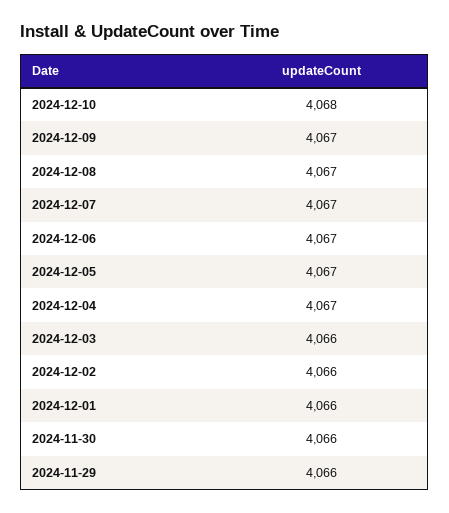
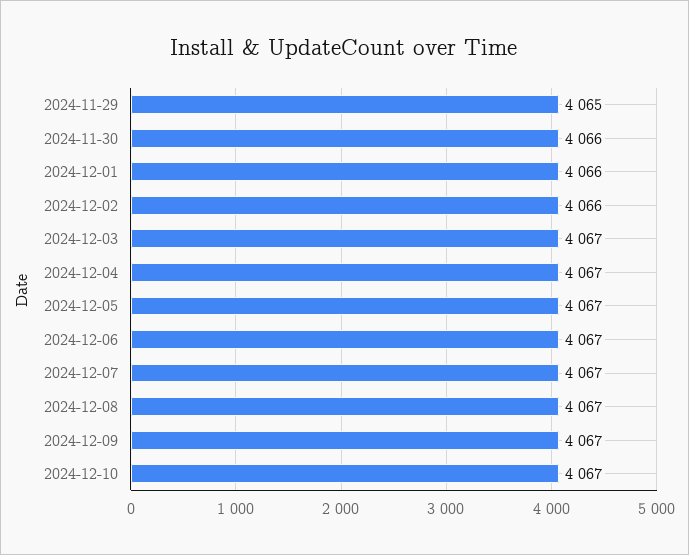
2024-12-10: 4068 -> 4067
2024-12-03: 4066 -> 4067
2024-11-29: 4066 -> 4065

